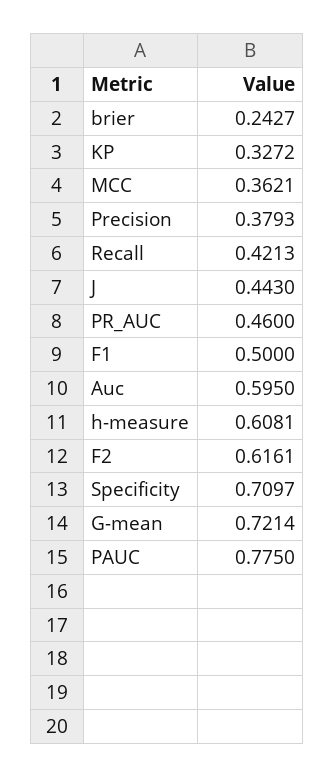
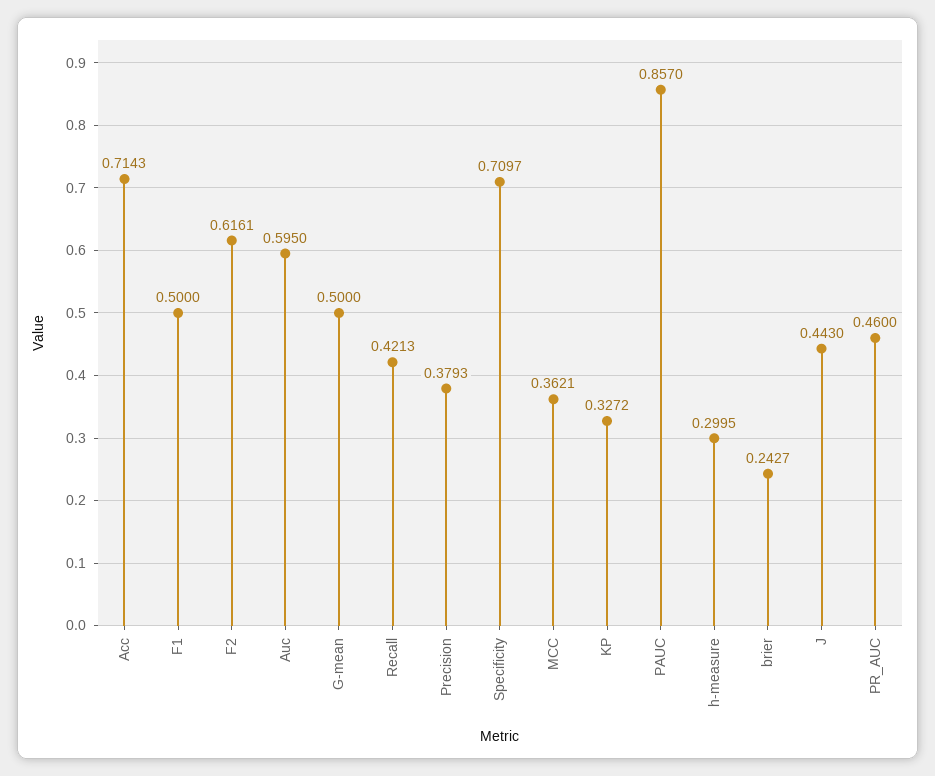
h-measure: 0.6081 -> 0.2995
G-mean: 0.7214 -> 0.5
PAUC: 0.775 -> 0.857
Acc: none -> 0.7143

